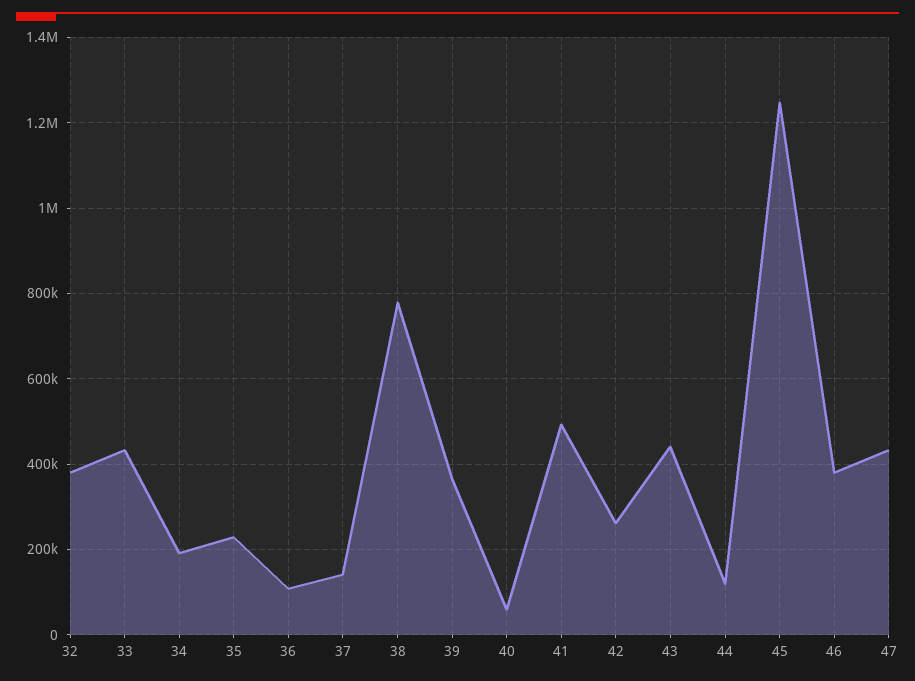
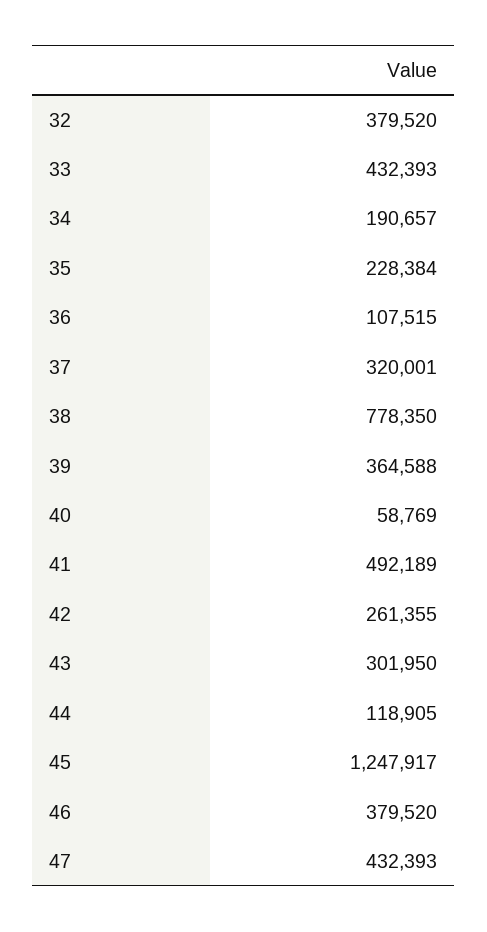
37: 140000 -> 320001
43: 440000 -> 301950

